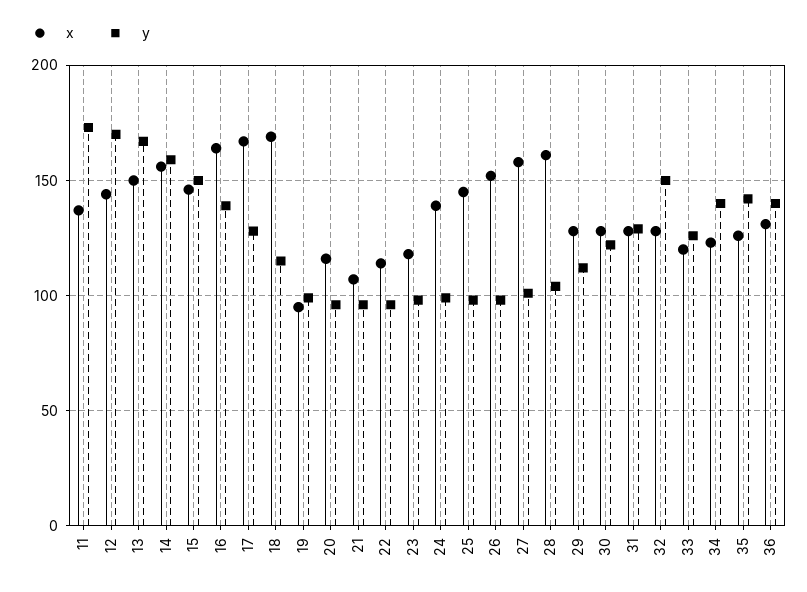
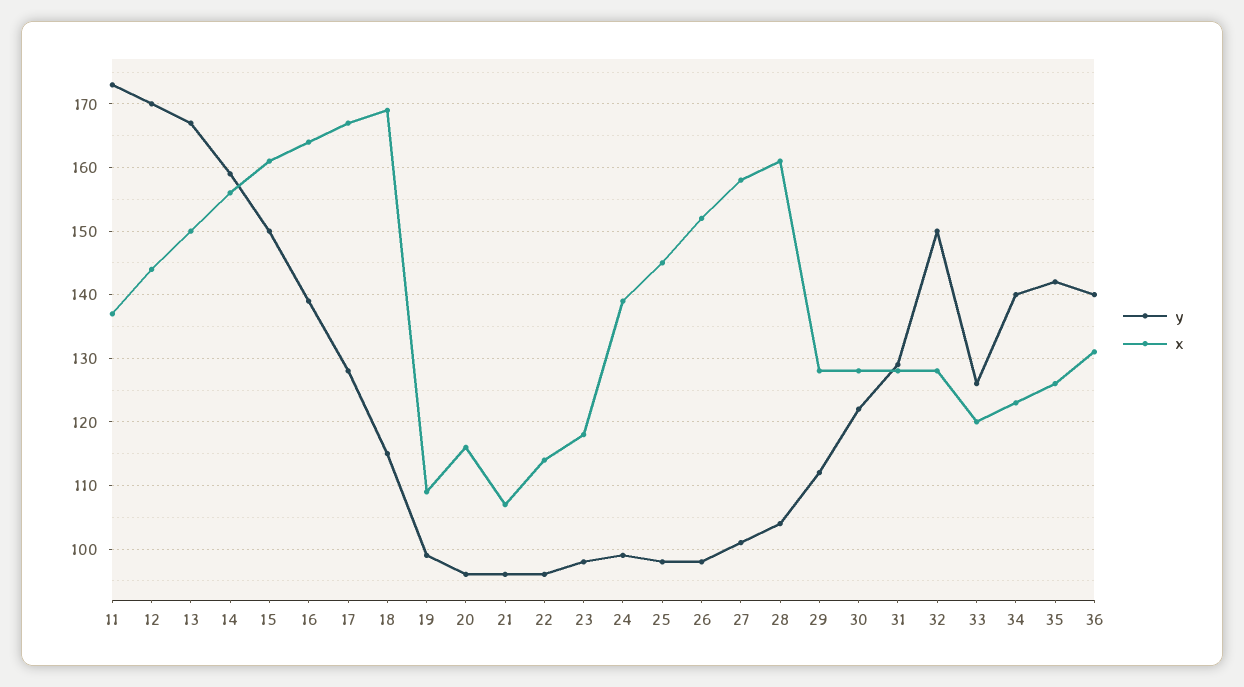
x, 15: 145 -> 161
x, 19: 95 -> 109

